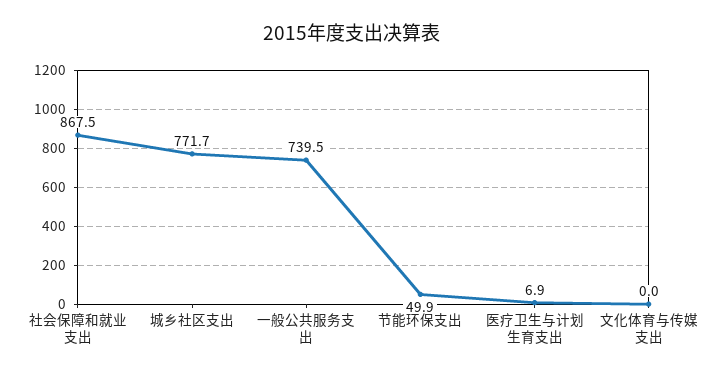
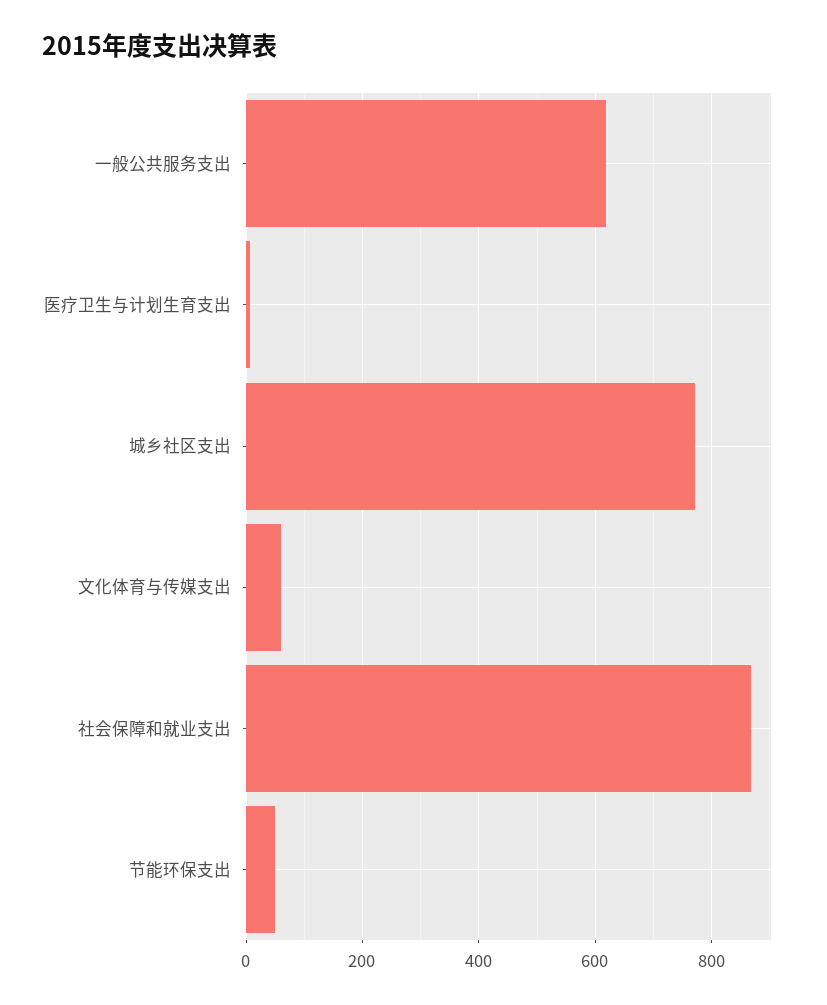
一般公共服务支出: 739.5 -> 620
文化体育与传媒支出: 0 -> 60

